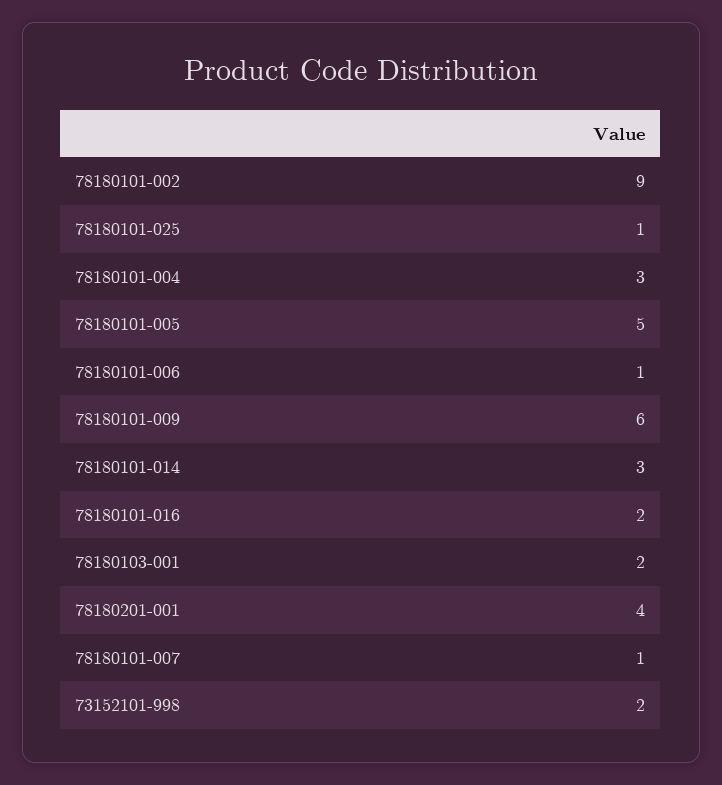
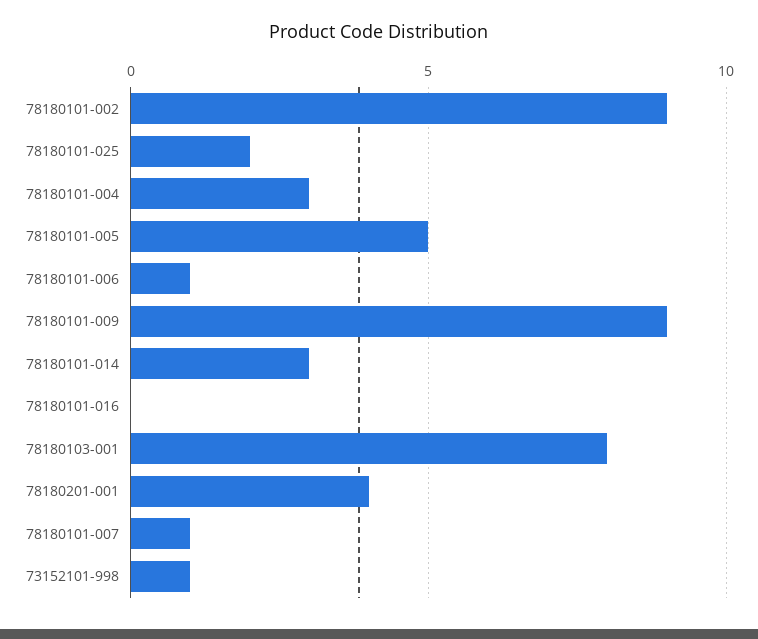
78180101-025: 1 -> 2
78180101-009: 6 -> 9
78180101-016: 2 -> 0
78180103-001: 2 -> 8
73152101-998: 2 -> 1

